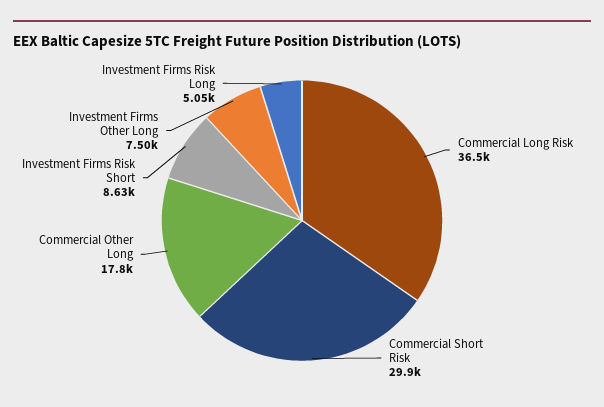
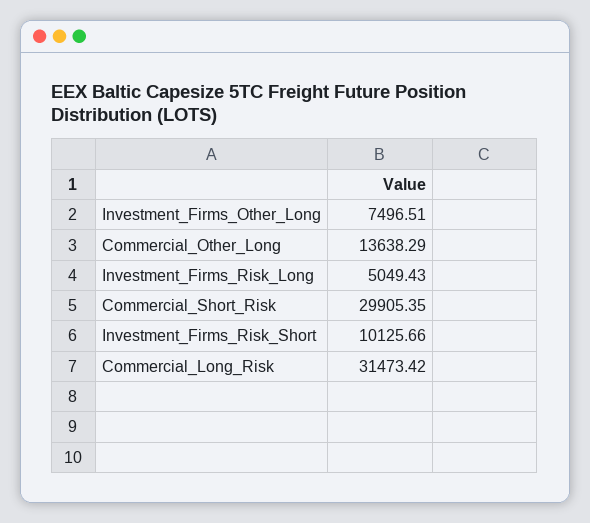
Commercial Long Risk: 36500 -> 31473.42
Commercial Other Long: 17800 -> 13638.29
Investment Firms Risk Short: 8630 -> 10125.66

